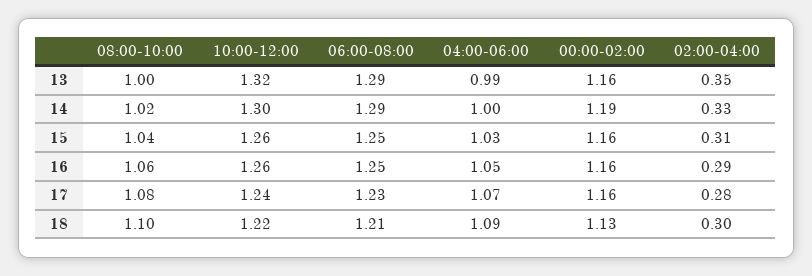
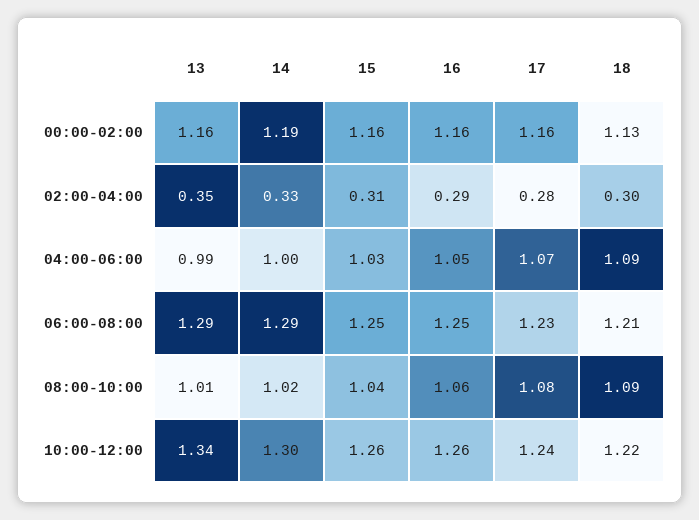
08:00-10:00, 13: 1 -> 1.01
10:00-12:00, 13: 1.32 -> 1.34
08:00-10:00, 18: 1.1 -> 1.09

